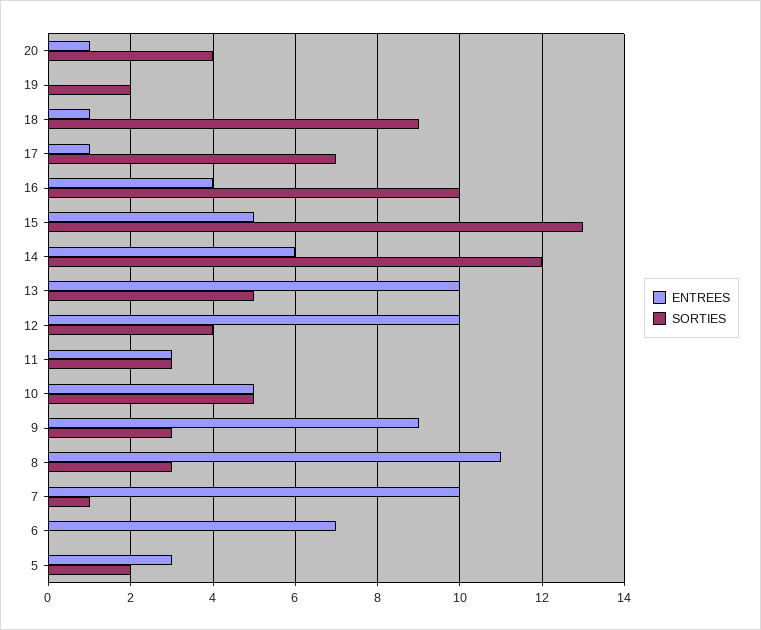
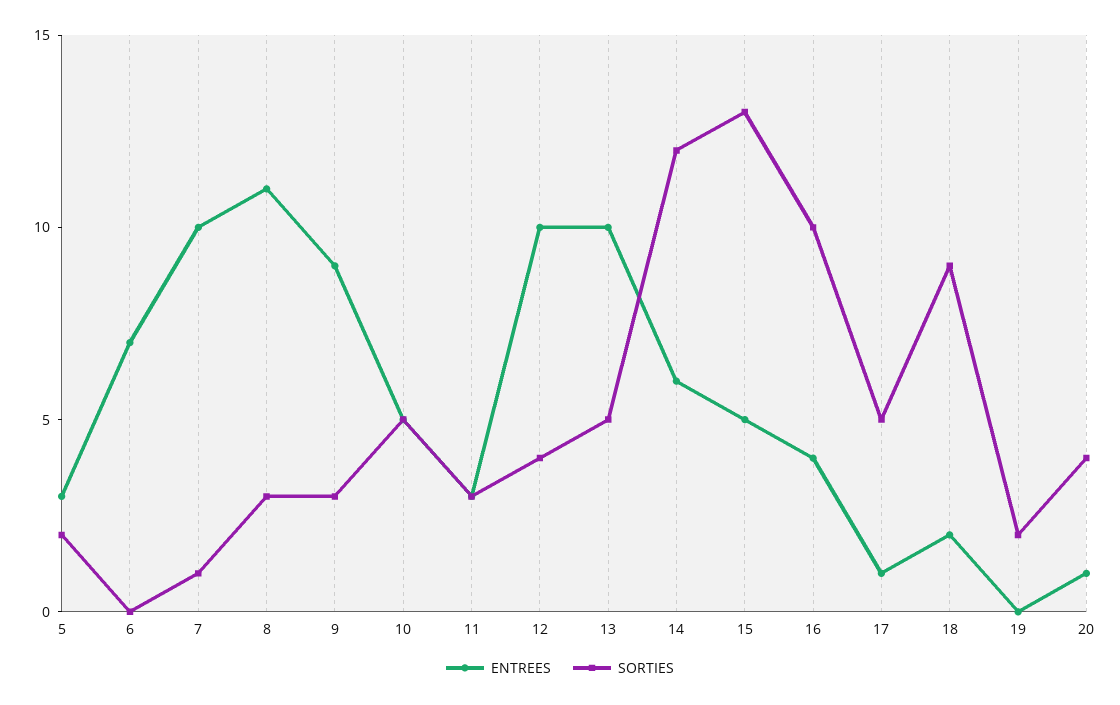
ENTREES, 18: 1 -> 2
SORTIES, 17: 7 -> 5

